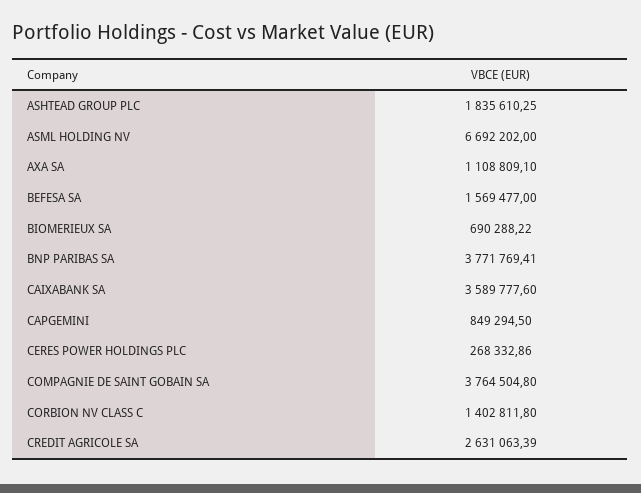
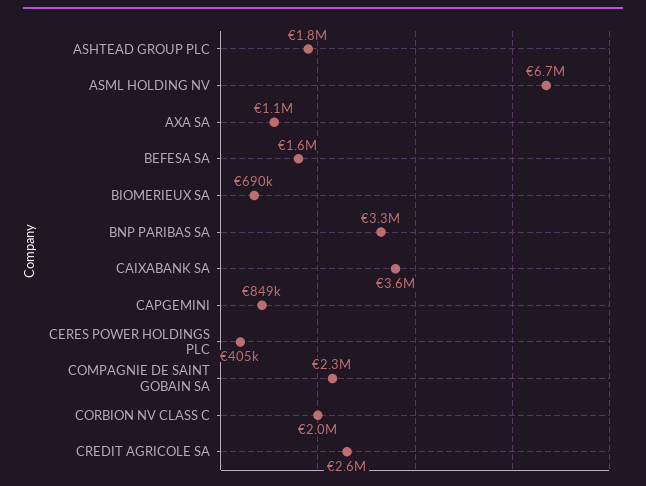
BNP PARIBAS SA: 3771769.41 -> 3300000
CERES POWER HOLDINGS PLC: 268332.86 -> 405000
COMPAGNIE DE SAINT GOBAIN SA: 3764504.8 -> 2300000
CORBION NV CLASS C: 1402811.8 -> 2000000

